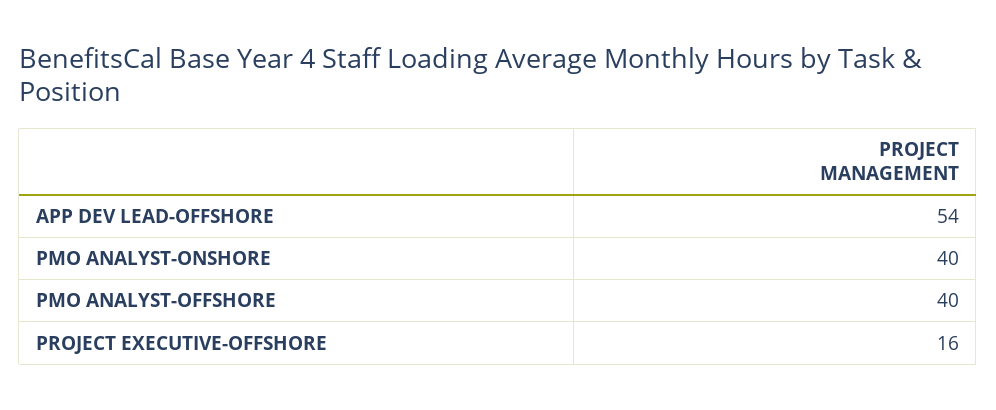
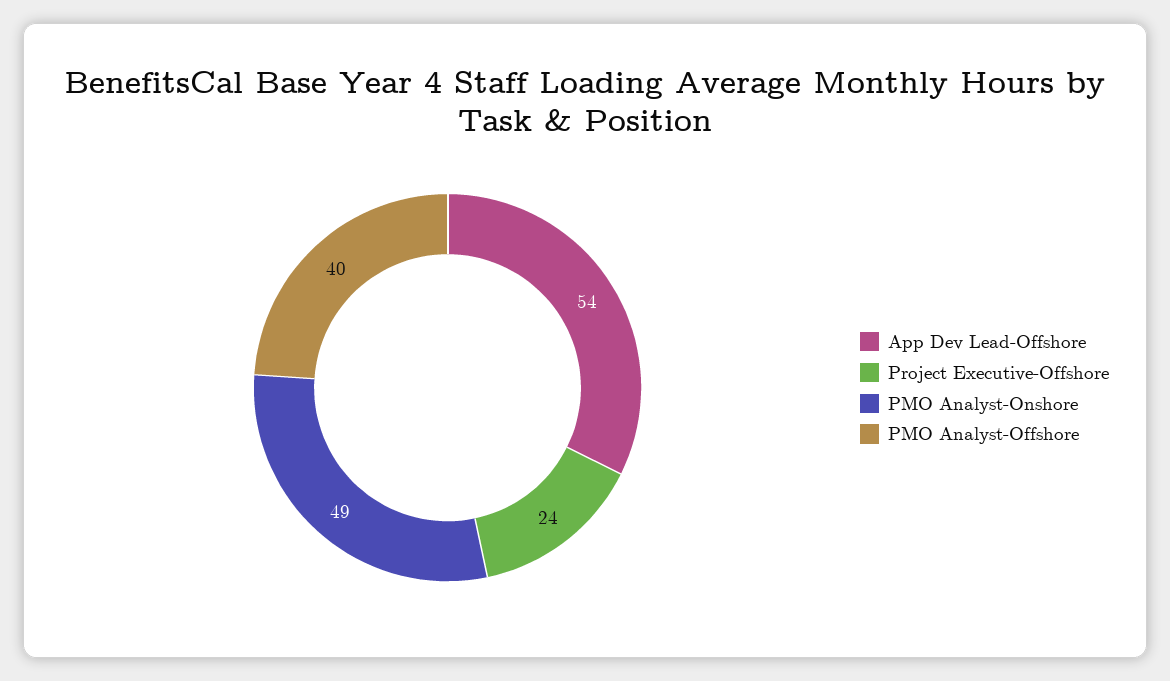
PMO ANALYST-ONSHORE: 40 -> 49
PROJECT EXECUTIVE-OFFSHORE: 16 -> 24

